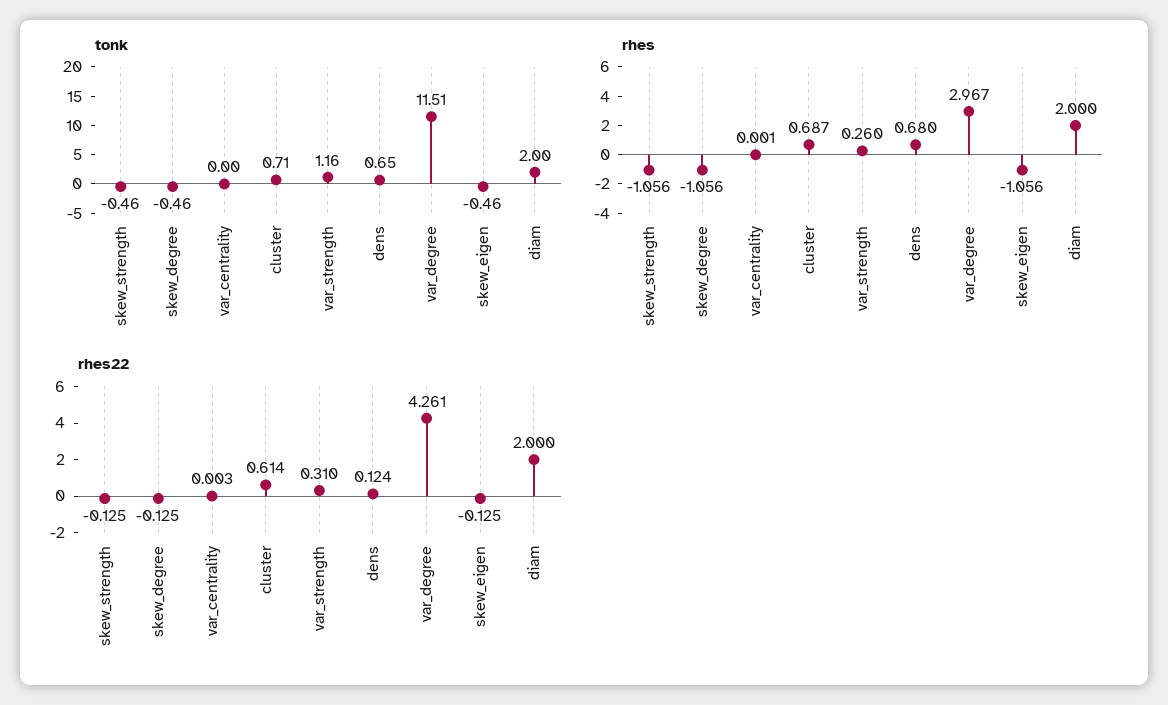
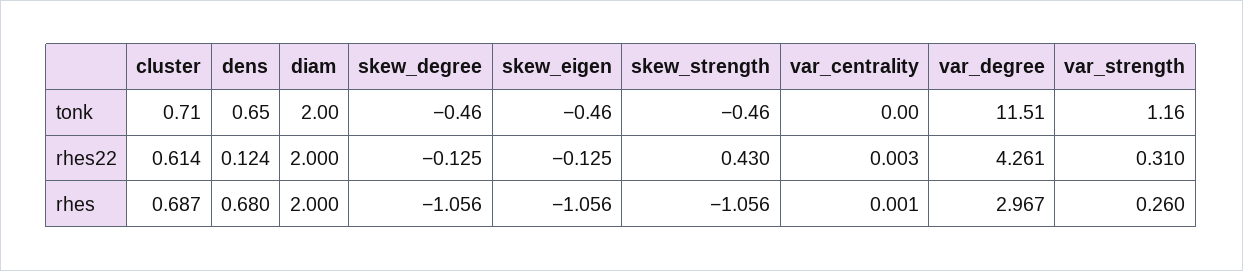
rhes22, skew_strength: -0.125 -> 0.43

